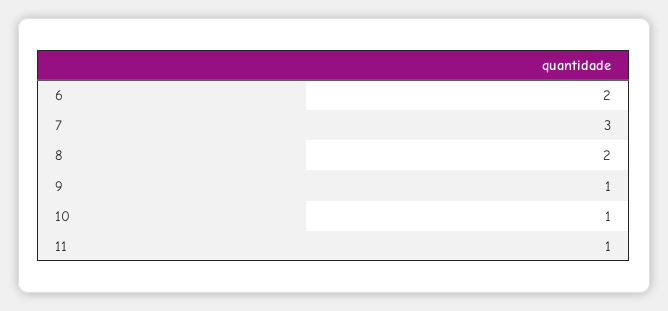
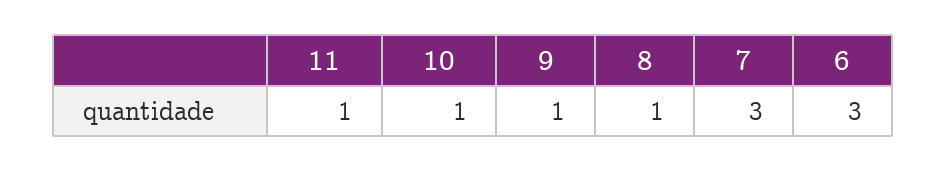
6: 2 -> 3
8: 2 -> 1

